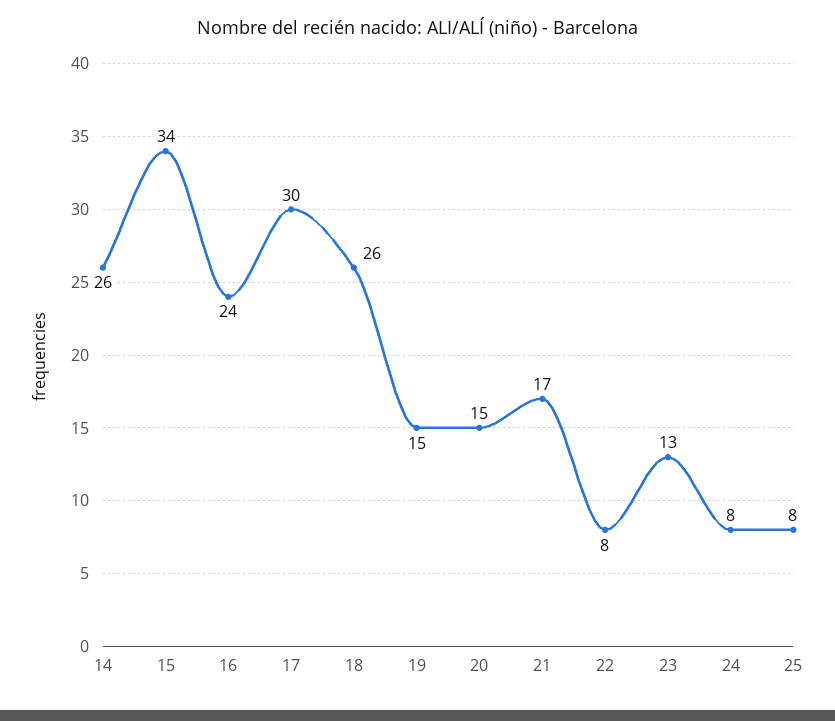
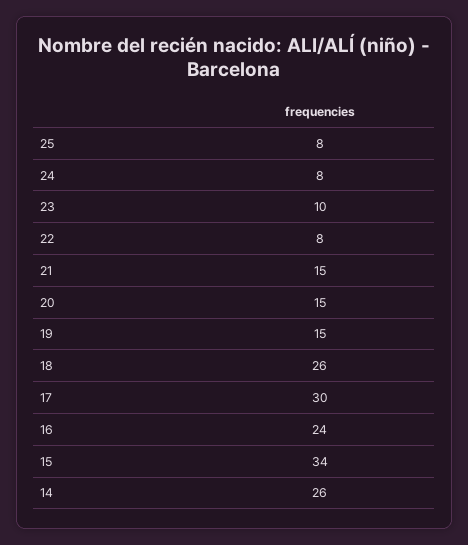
21: 17 -> 15
23: 13 -> 10

